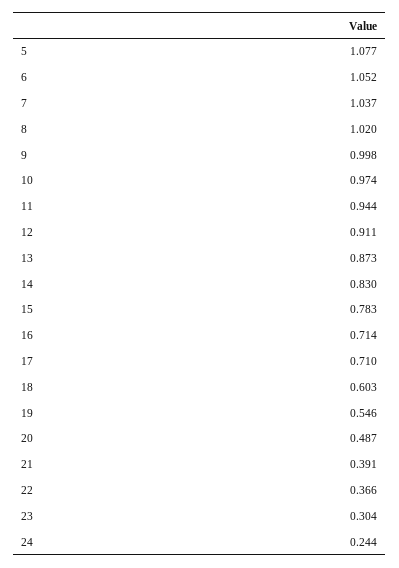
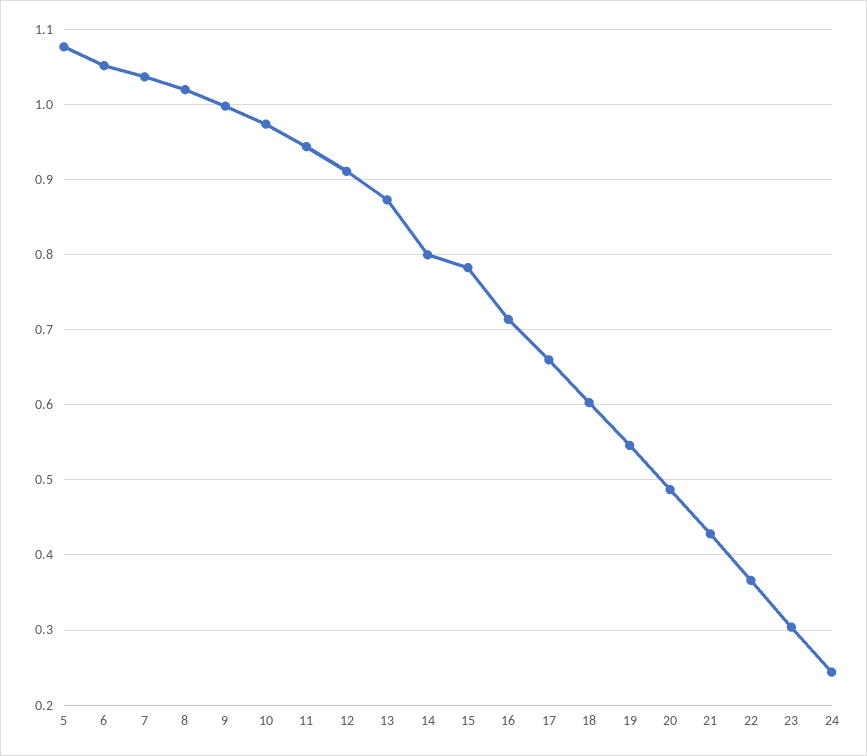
14: 0.83 -> 0.8
17: 0.71 -> 0.66
21: 0.391 -> 0.43

